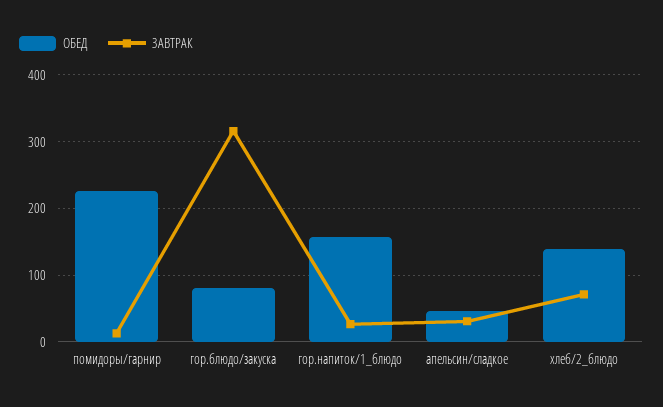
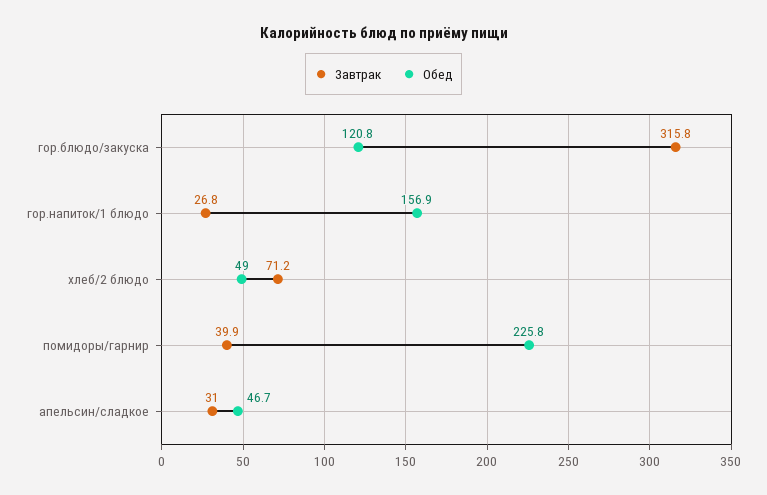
ЗАВТРАК, помидоры/гарнир: 10 -> 39.9
ОБЕД, гор.блюдо/закуска: 80 -> 120.8
ОБЕД, хлеб/2_блюдо: 140 -> 49

